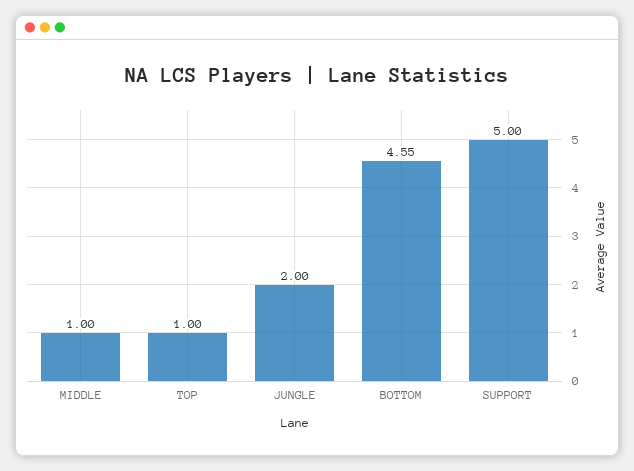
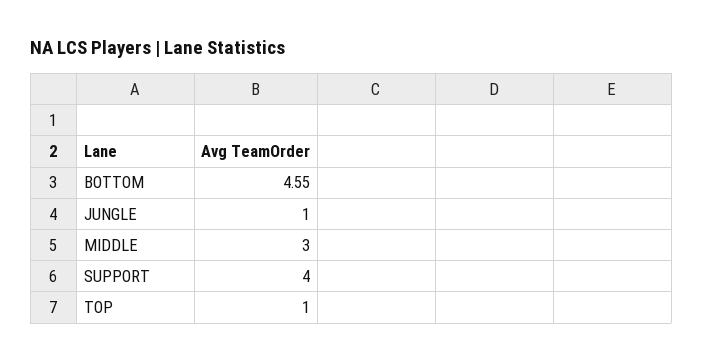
MIDDLE: 1 -> 3
JUNGLE: 2 -> 1
SUPPORT: 5 -> 4

